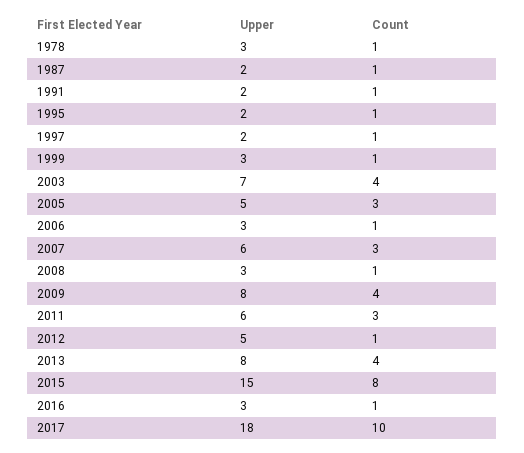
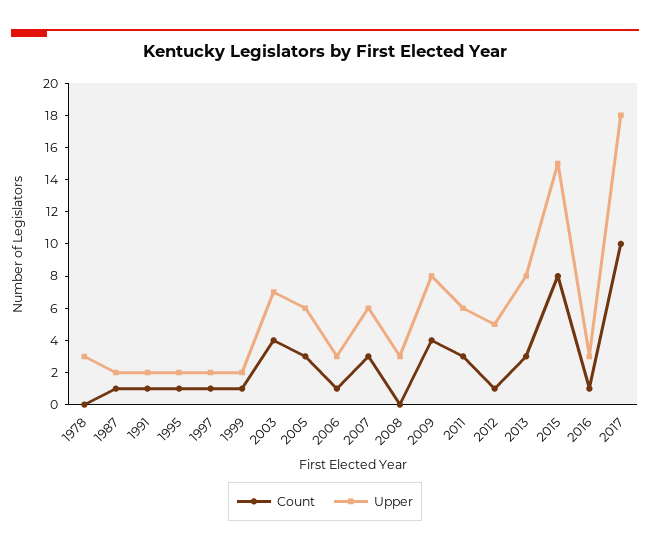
Count, 1978: 1 -> 0
Upper, 1999: 3 -> 2
Upper, 2005: 5 -> 6
Count, 2008: 1 -> 0
Count, 2013: 4 -> 3

